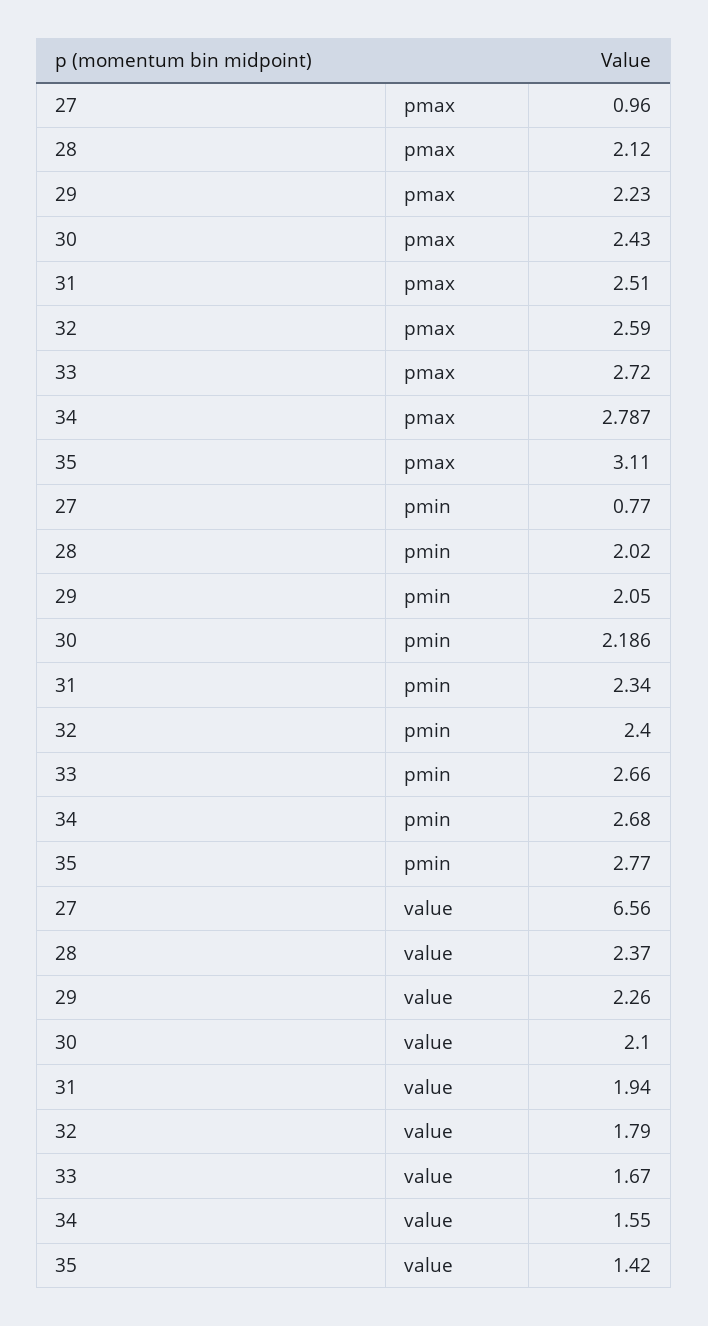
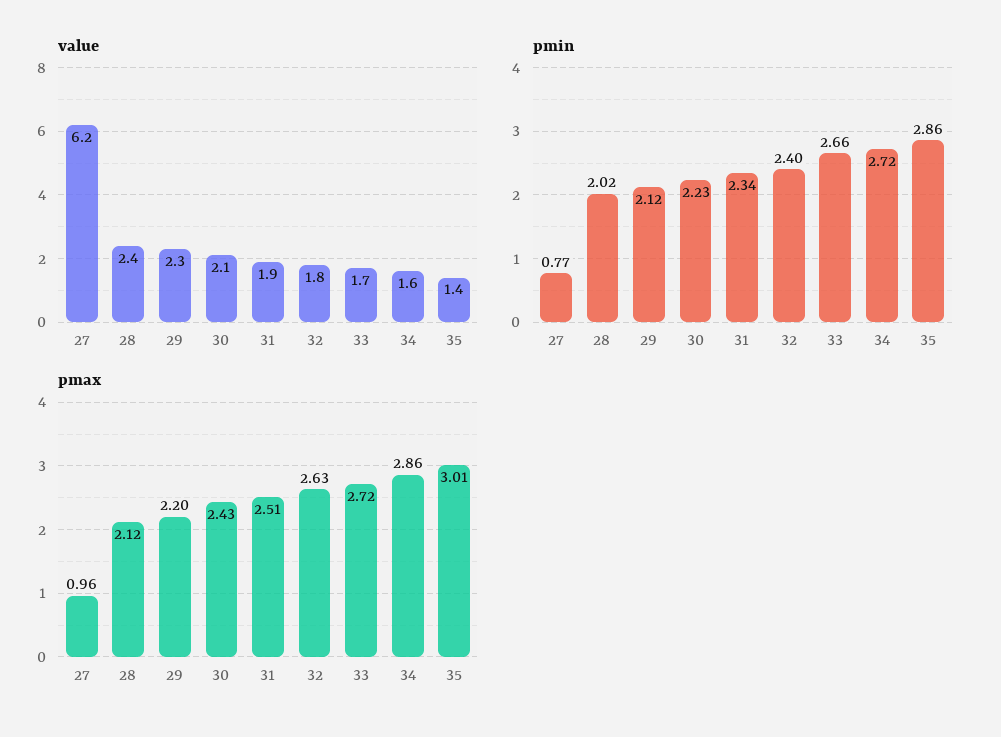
pmax, 29: 2.23 -> 2.2
pmax, 32: 2.59 -> 2.63
pmax, 34: 2.787 -> 2.86
pmax, 35: 3.11 -> 3.01
pmin, 29: 2.05 -> 2.12
pmin, 30: 2.186 -> 2.23
pmin, 34: 2.68 -> 2.72
pmin, 35: 2.77 -> 2.86
value, 27: 6.56 -> 6.2

